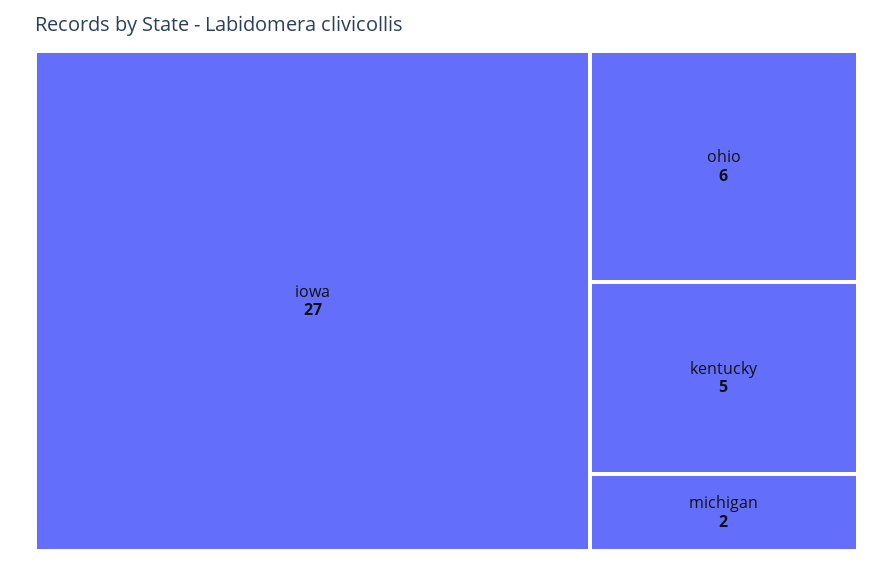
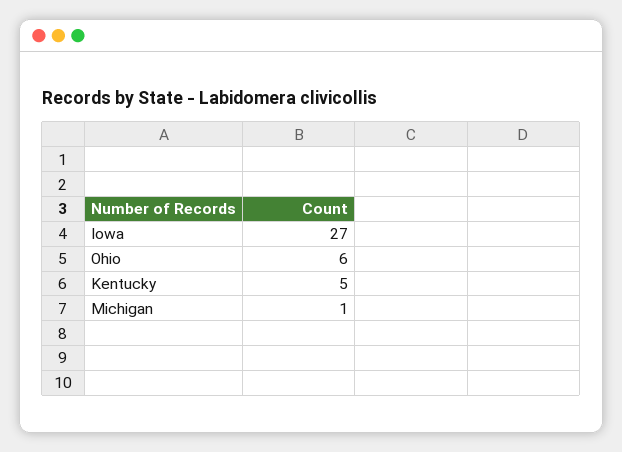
michigan: 2 -> 1

